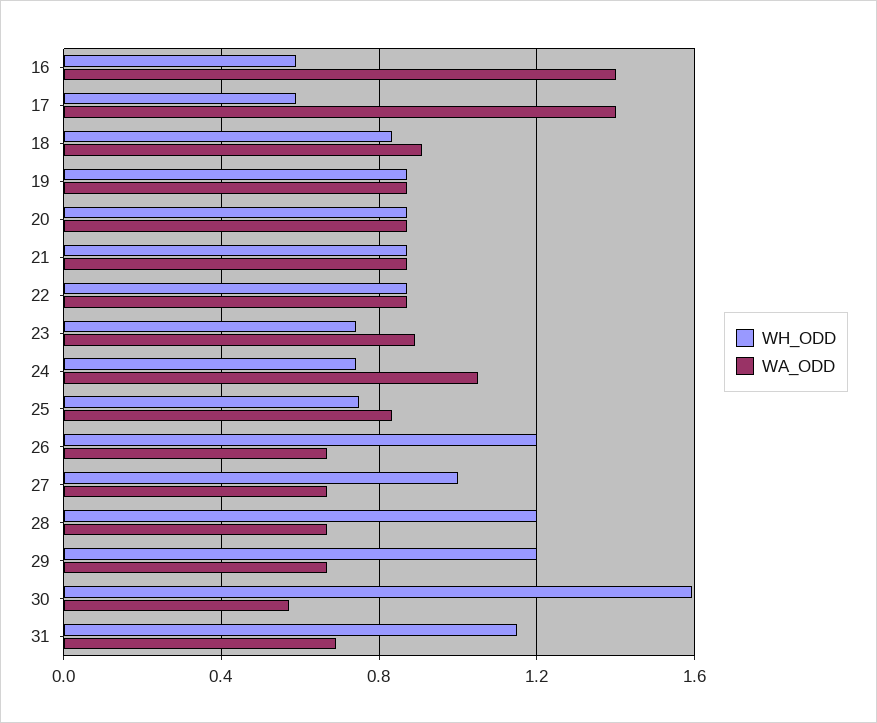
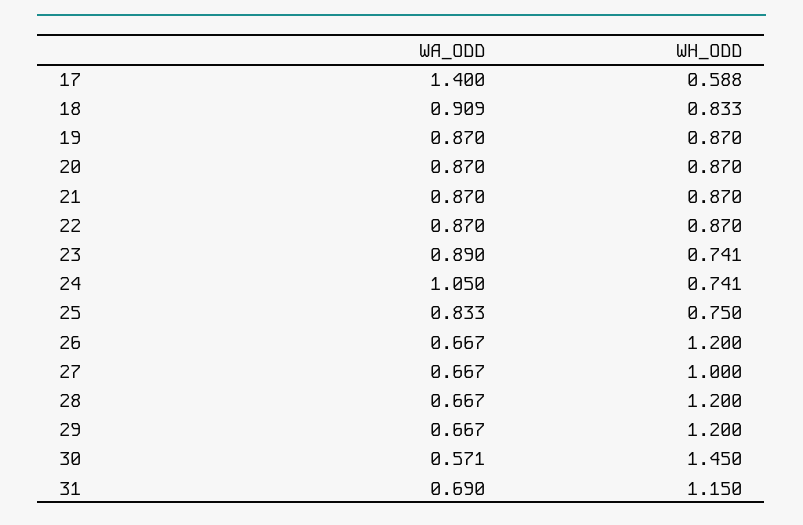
WH_ODD, 16: 0.6 -> none
WA_ODD, 16: 1.4 -> none
WH_ODD, 30: 1.6 -> 1.45

